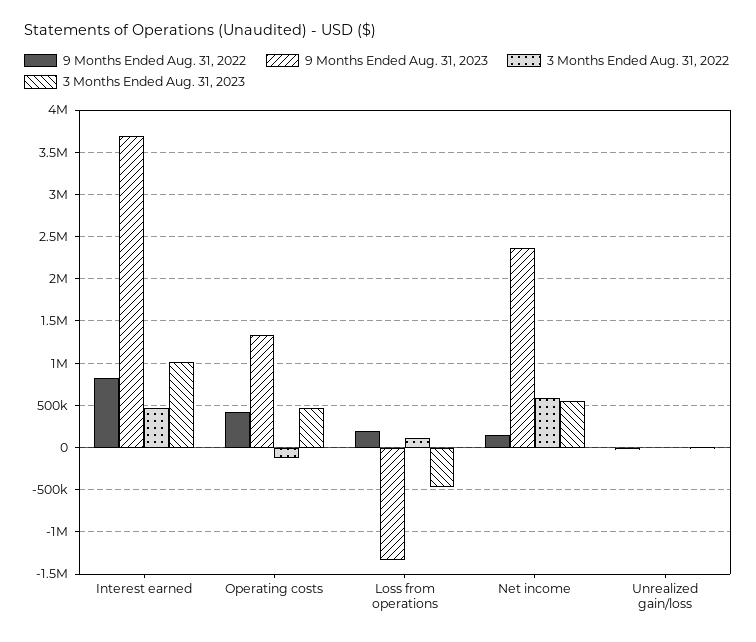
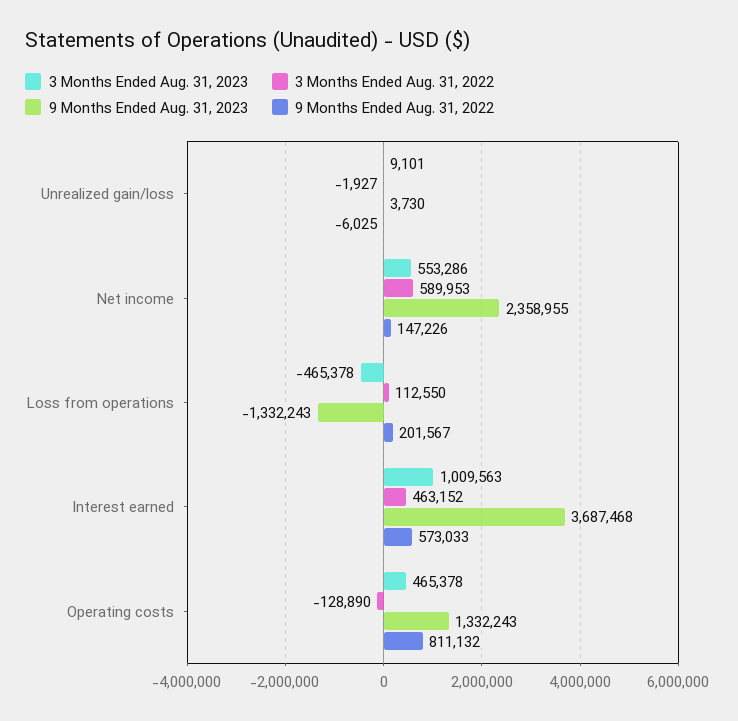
9 Months Ended Aug. 31, 2022, Interest earned: 800000 -> 573033
9 Months Ended Aug. 31, 2022, Operating costs: 400000 -> 811132

